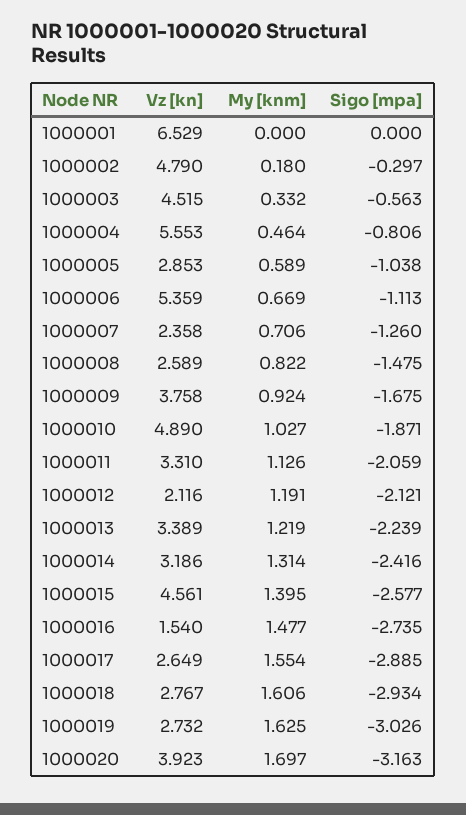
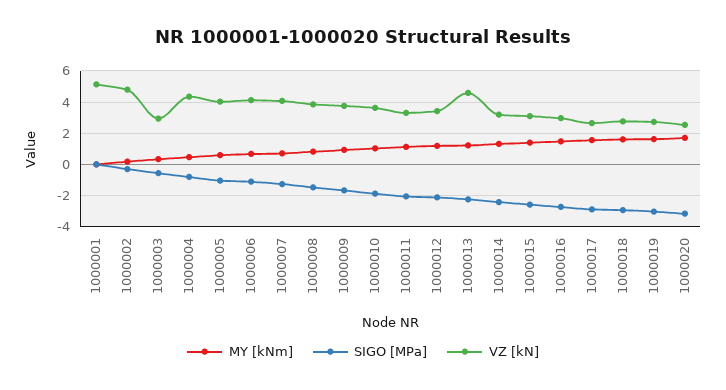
Vz [kn], 1000001: 6.529 -> 5
Vz [kn], 1000003: 4.515 -> 3
Vz [kn], 1000004: 5.553 -> 4.5
Vz [kn], 1000005: 2.853 -> 4
Vz [kn], 1000006: 5.359 -> 4
Vz [kn], 1000007: 2.358 -> 4
Vz [kn], 1000008: 2.589 -> 4
Vz [kn], 1000010: 4.89 -> 3.5
Vz [kn], 1000012: 2.116 -> 3.5
Vz [kn], 1000013: 3.389 -> 4.5
Vz [kn], 1000015: 4.561 -> 3
Vz [kn], 1000016: 1.54 -> 3
Vz [kn], 1000020: 3.923 -> 2.5

